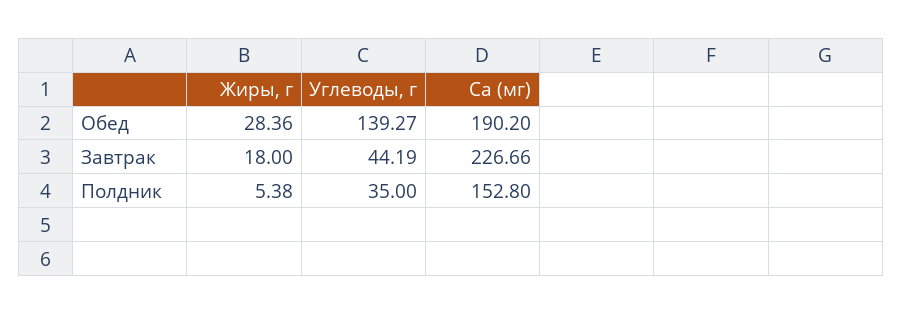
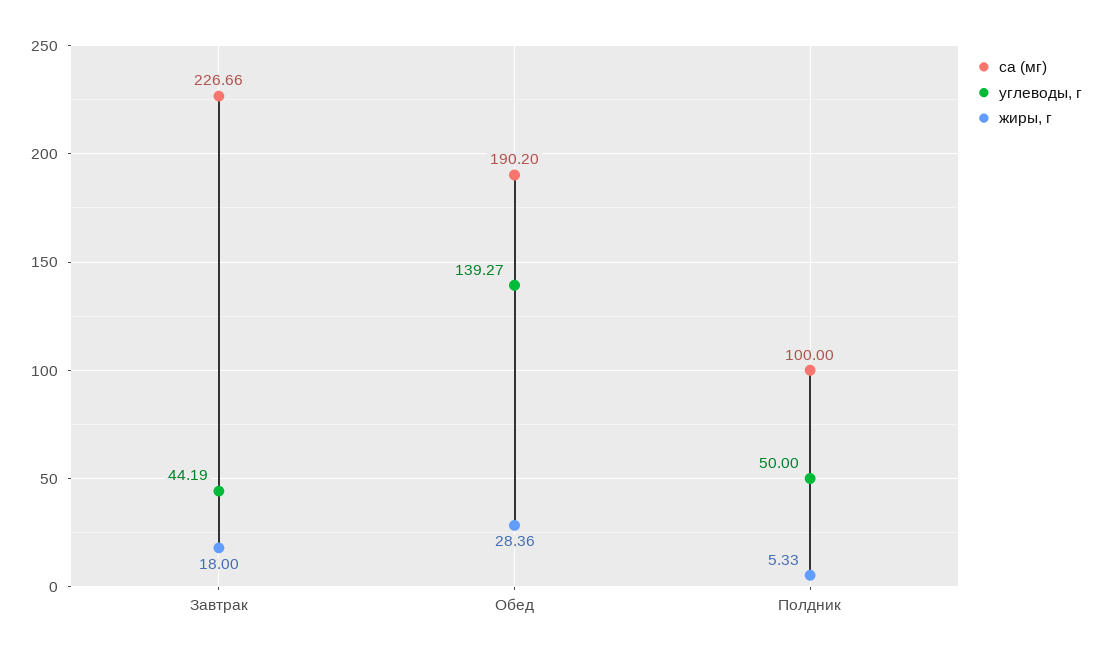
Жиры, г, Полдник: 5.38 -> 5.33
Углеводы, г, Полдник: 35 -> 50
Ca (мг), Полдник: 152.8 -> 100

